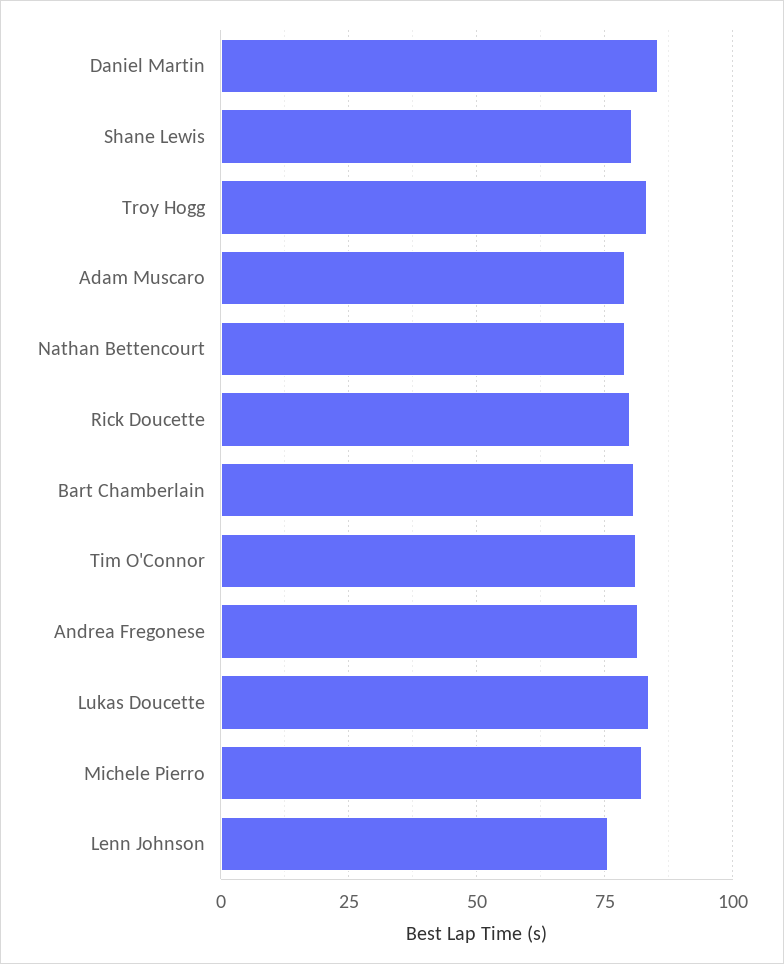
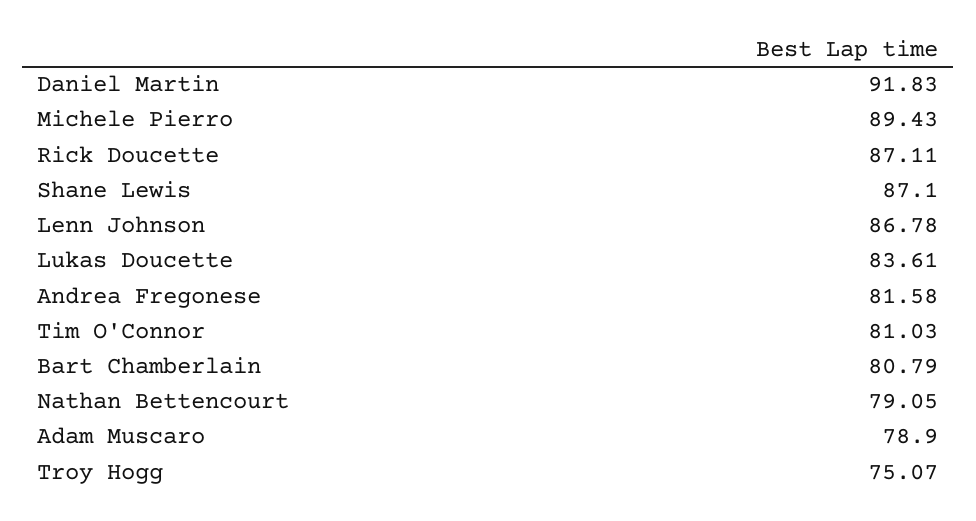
Daniel Martin: 85 -> 91.83
Shane Lewis: 80 -> 87.1
Troy Hogg: 82.5 -> 75.07
Rick Doucette: 80 -> 87.11
Michele Pierro: 82.5 -> 89.43
Lenn Johnson: 75 -> 86.78

